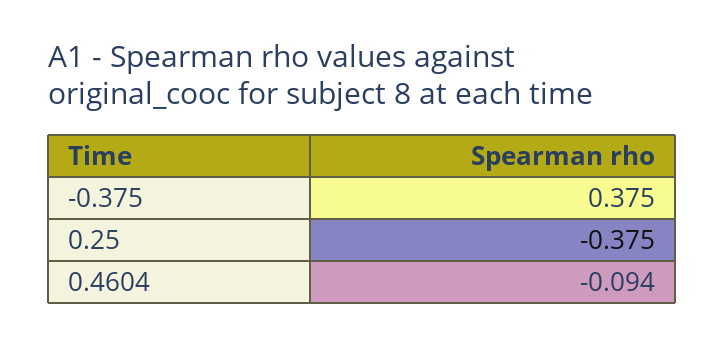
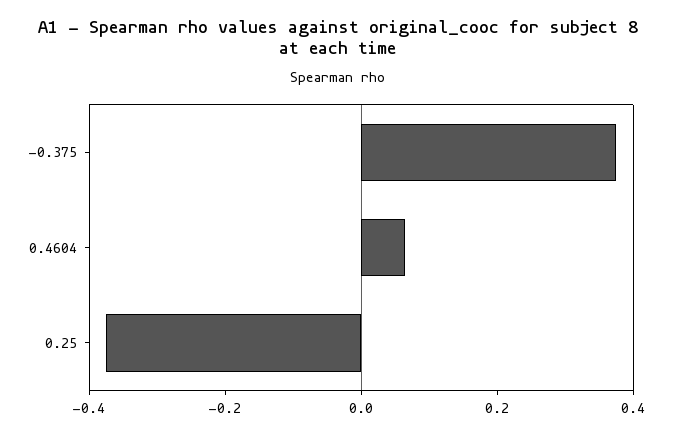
0.4604: -0.094 -> 0.05

